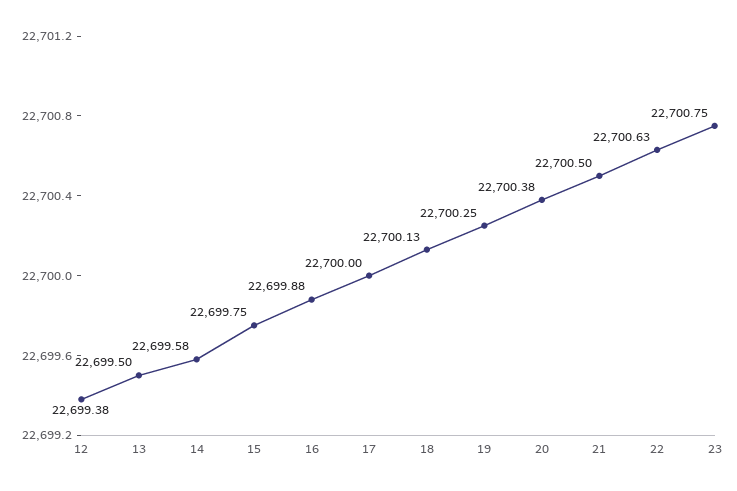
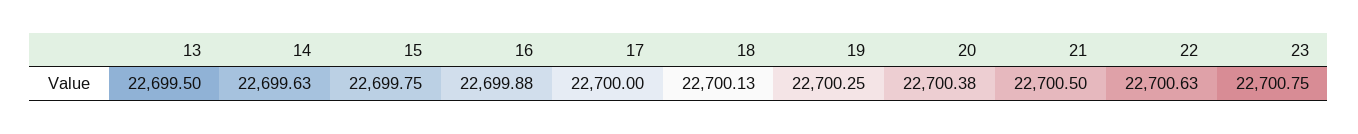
12: 22699.38 -> none
14: 22699.58 -> 22699.63

